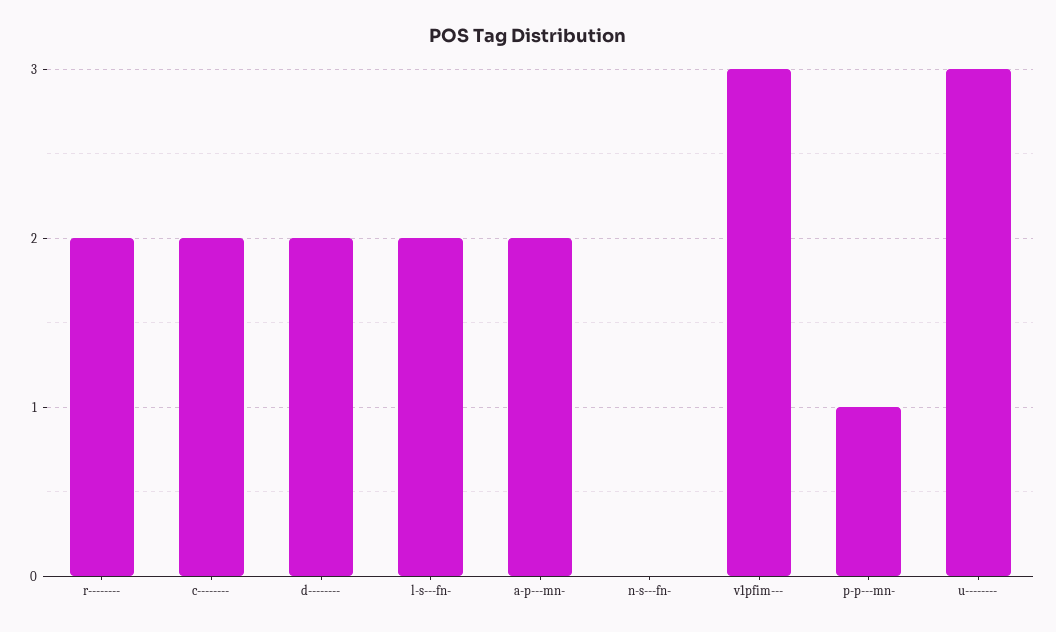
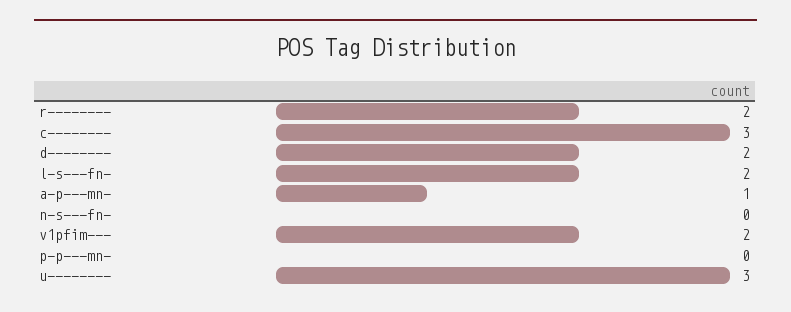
c--------: 2 -> 3
a-p---mn-: 2 -> 1
v1pfim---: 3 -> 2
p-p---mn-: 1 -> 0

